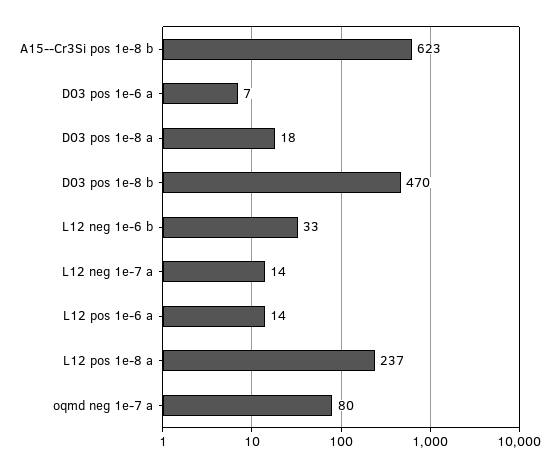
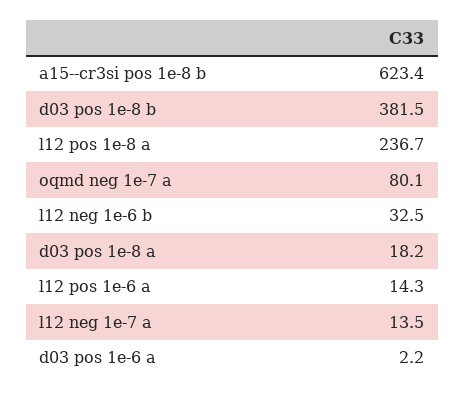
D03 pos 1e-6 a: 7 -> 2.2
D03 pos 1e-8 b: 470 -> 381.5

